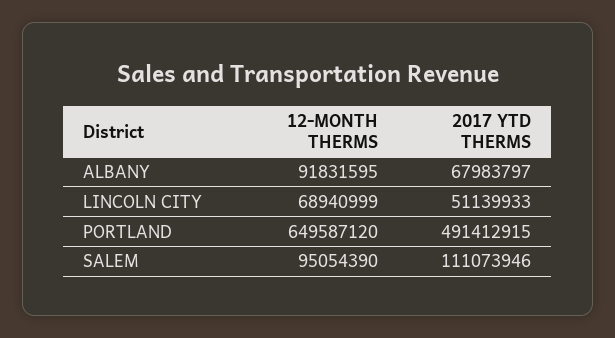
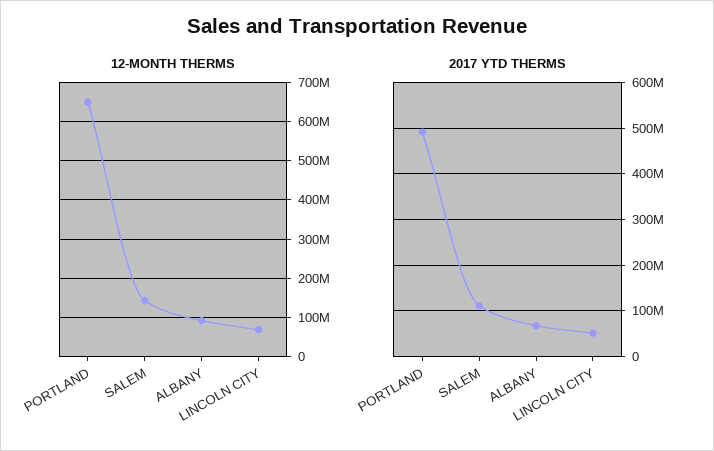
12-MONTH THERMS, SALEM: 95054390 -> 140000000

